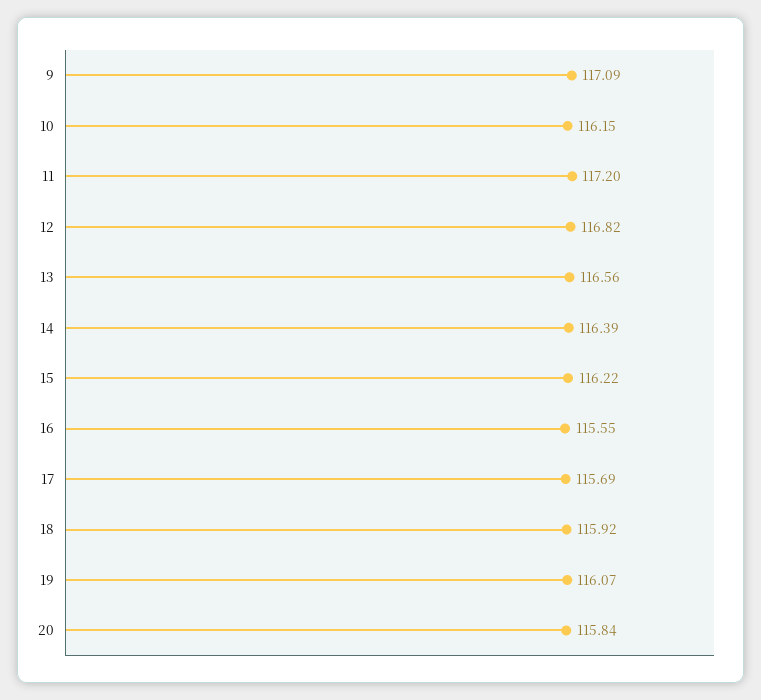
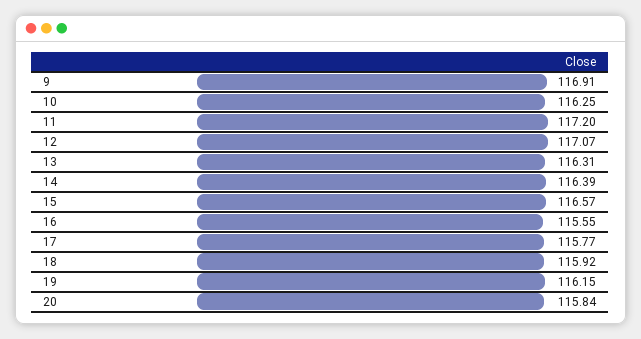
9: 117.09 -> 116.91
10: 116.15 -> 116.25
12: 116.82 -> 117.07
13: 116.56 -> 116.31
15: 116.22 -> 116.57
17: 115.69 -> 115.77
19: 116.07 -> 116.15

